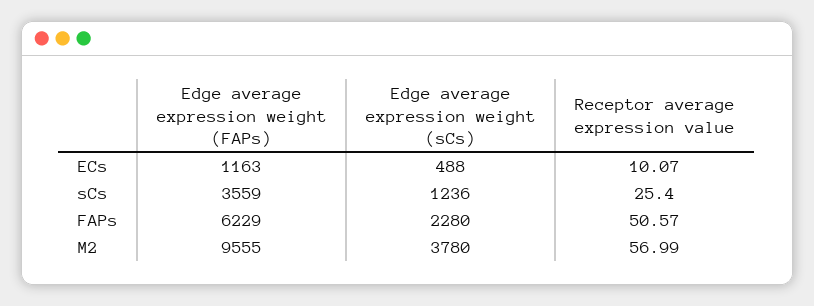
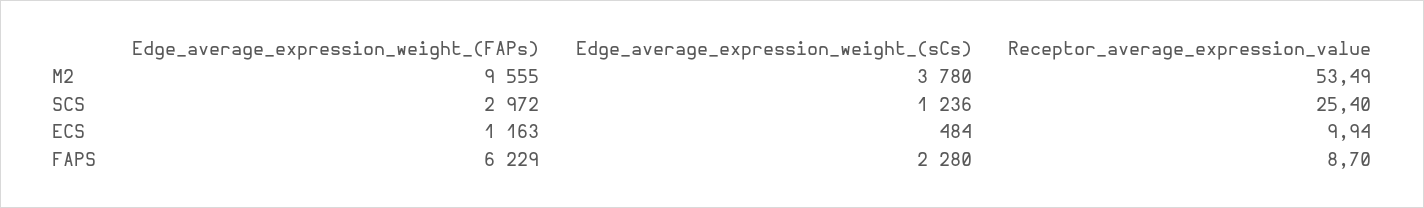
Edge average expression weight (sCs), ECs: 488 -> 484
Receptor average expression value, ECs: 10.07 -> 9.94
Edge average expression weight (FAPs), sCs: 3559 -> 2972
Receptor average expression value, FAPs: 50.57 -> 8.7
Receptor average expression value, M2: 56.99 -> 53.49

